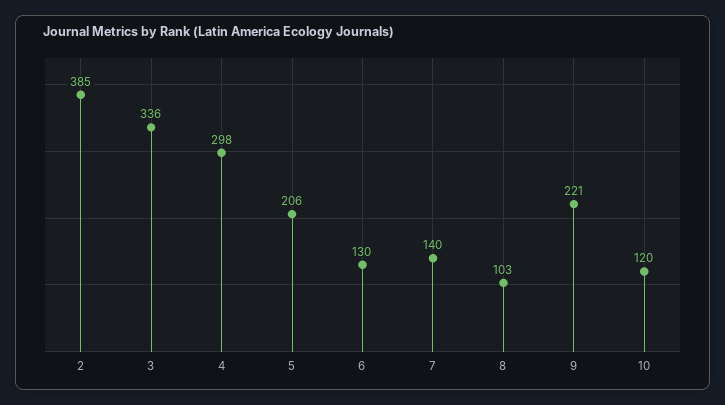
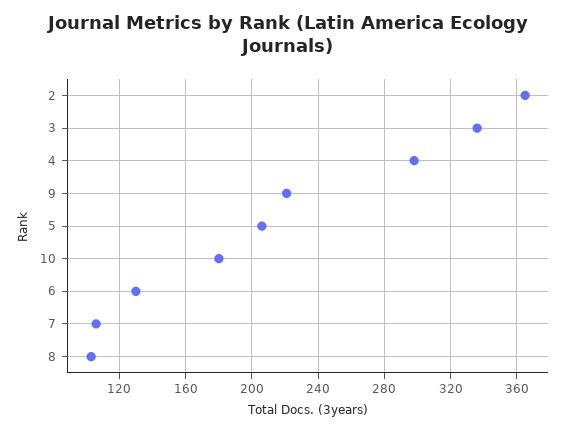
2: 385 -> 365
7: 140 -> 105
10: 120 -> 180

